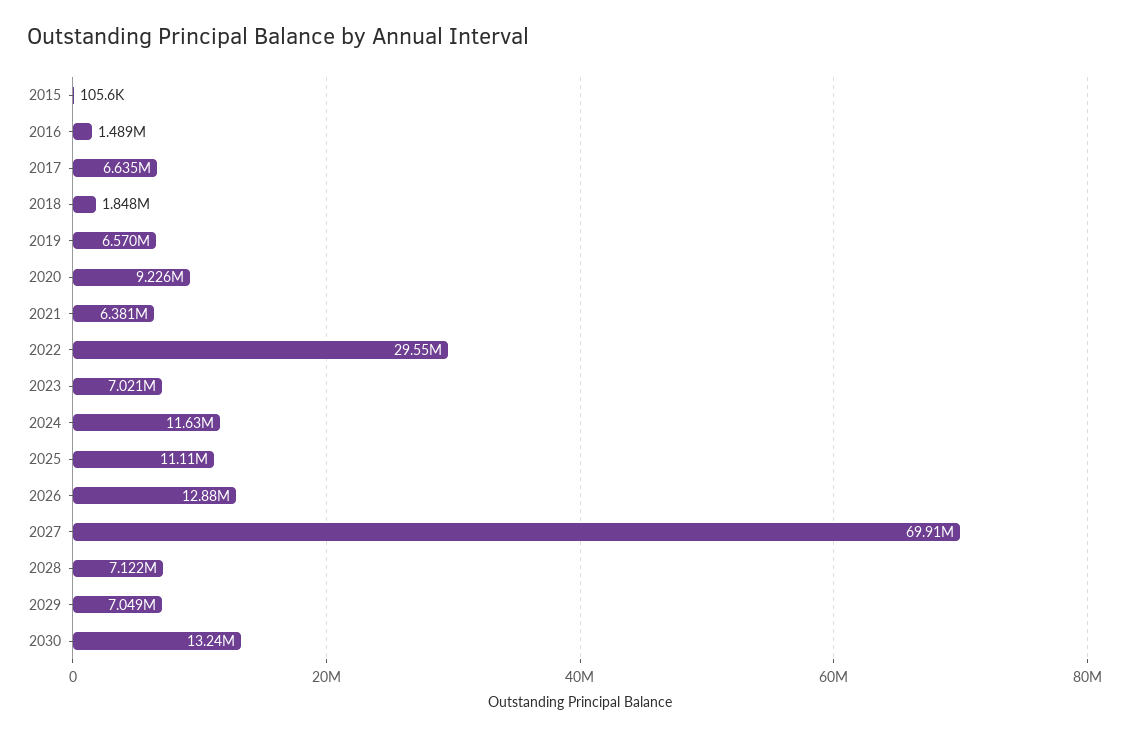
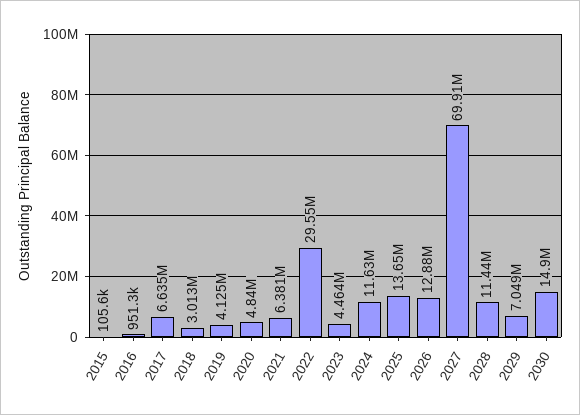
2016: 1489000 -> 951300
2018: 1848000 -> 3013000
2019: 6570000 -> 4125000
2020: 9226000 -> 4840000
2023: 7021000 -> 4464000
2025: 11110000 -> 13650000
2028: 7122000 -> 11440000
2030: 13240000 -> 14900000

